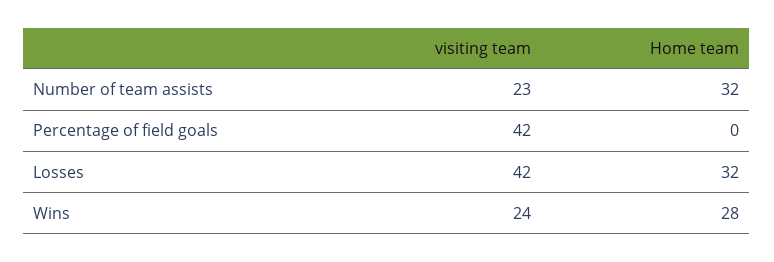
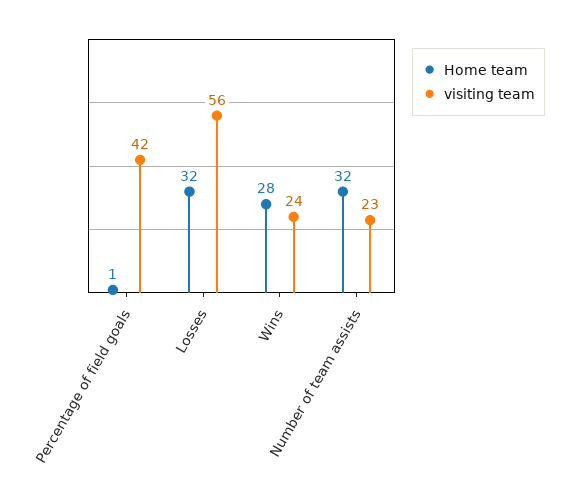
Home team, Percentage of field goals: 0 -> 1
visiting team, Losses: 42 -> 56

